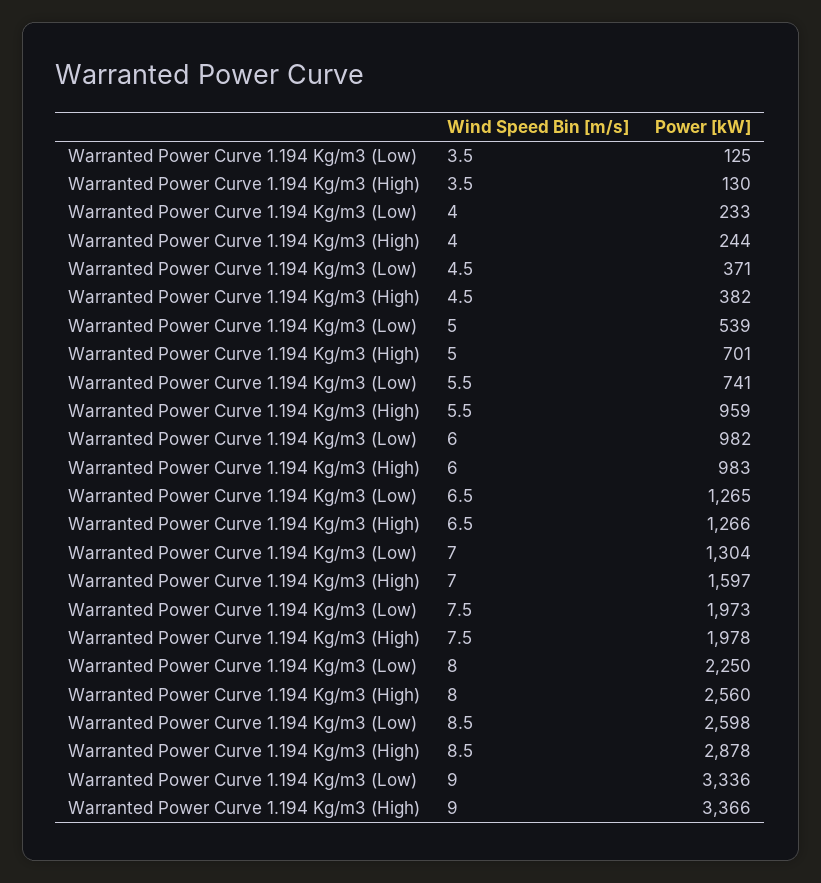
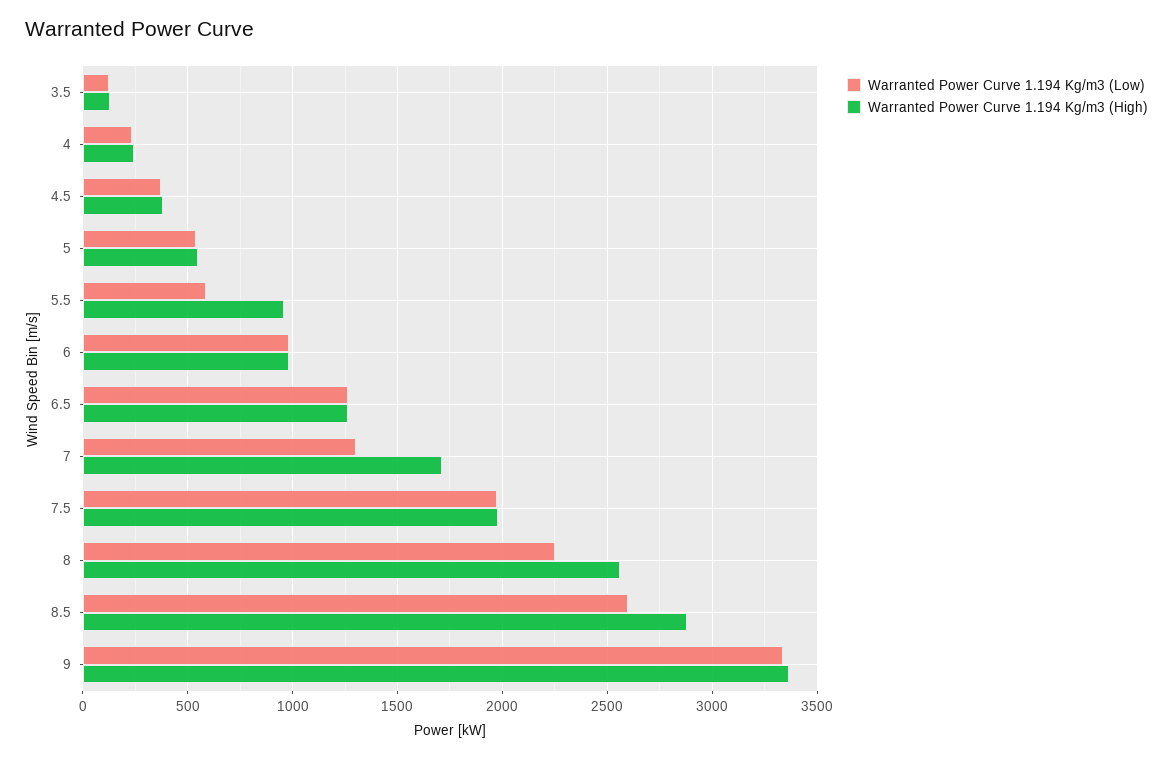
Warranted Power Curve 1.194 Kg/m3 (High), 5: 701 -> 550
Warranted Power Curve 1.194 Kg/m3 (Low), 5.5: 741 -> 600
Warranted Power Curve 1.194 Kg/m3 (High), 7: 1597 -> 1700

